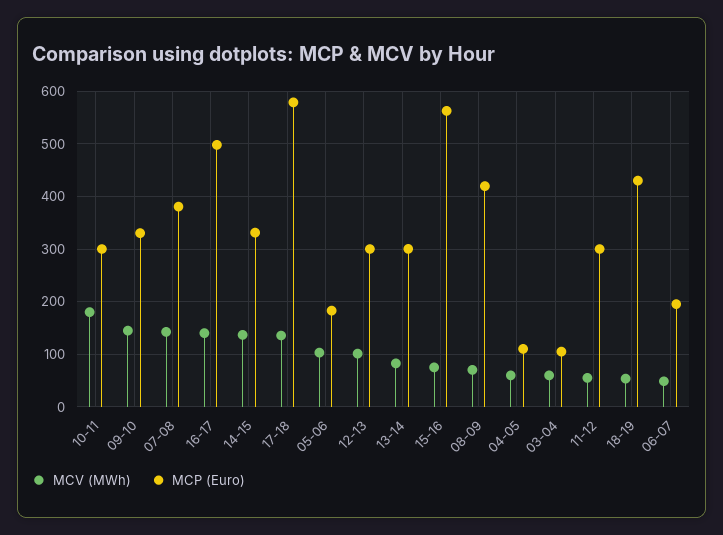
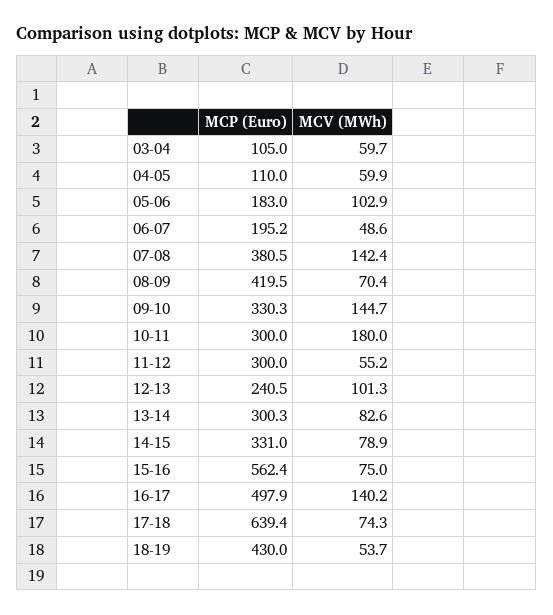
MCV (MWh), 14-15: 140 -> 78.9
MCV (MWh), 17-18: 140 -> 74.3
MCP (Euro), 17-18: 580 -> 639.4
MCP (Euro), 12-13: 300 -> 240.5

